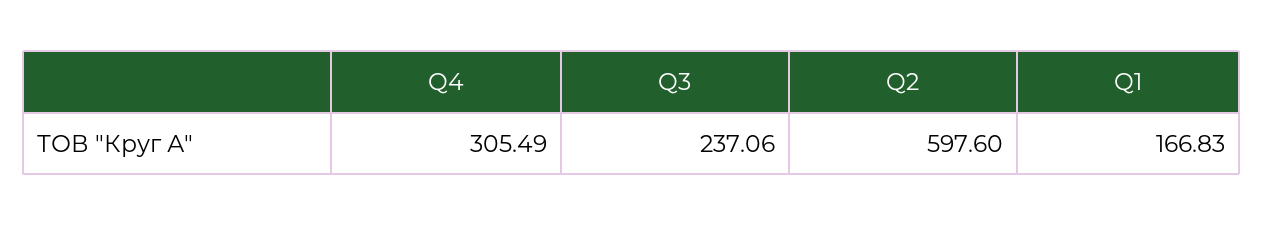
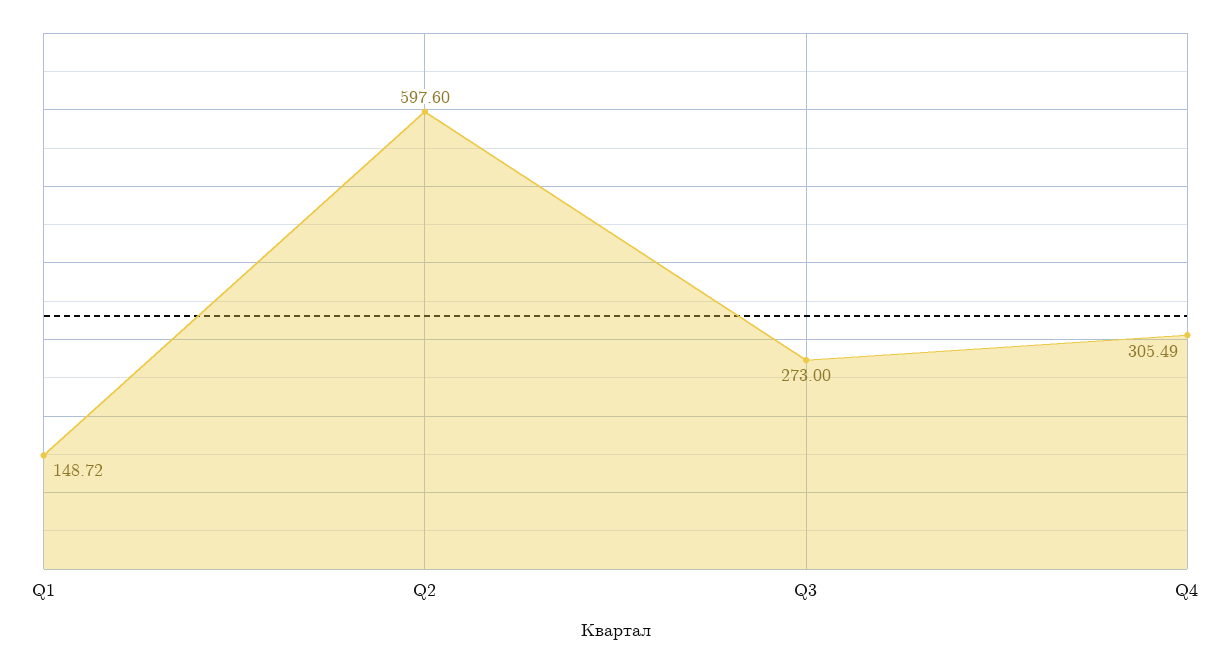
Q3: 237.06 -> 273
Q1: 166.83 -> 148.72

